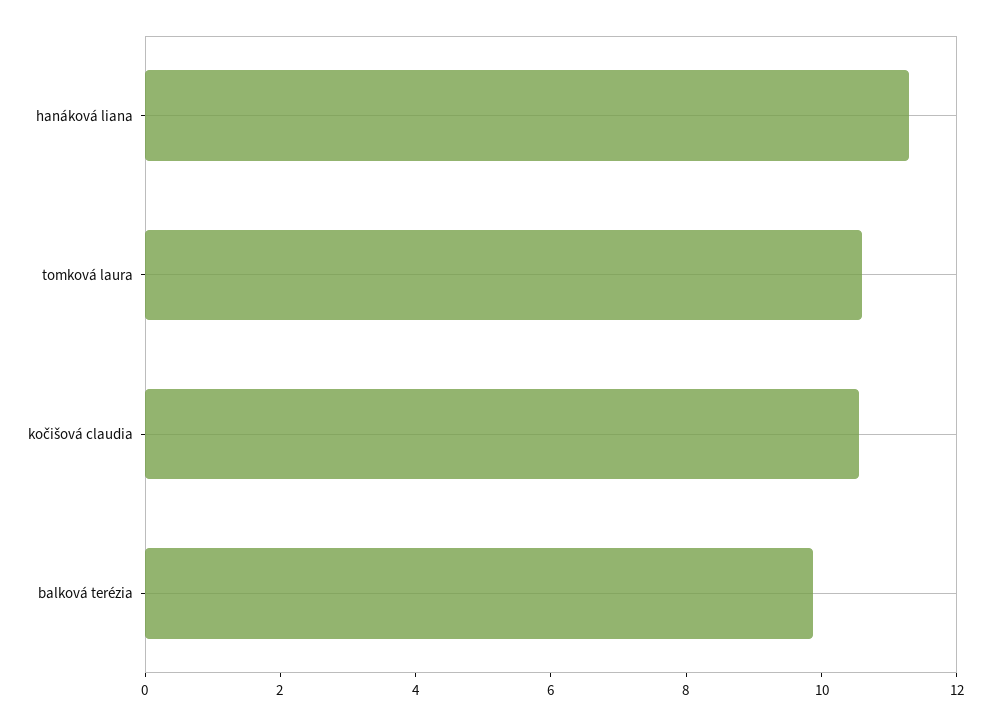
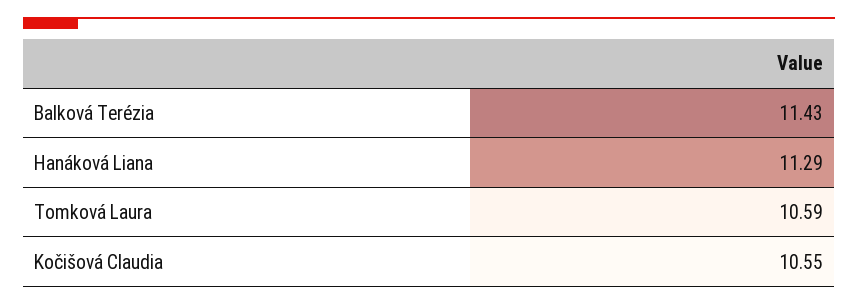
balková terézia: 10 -> 11.43

